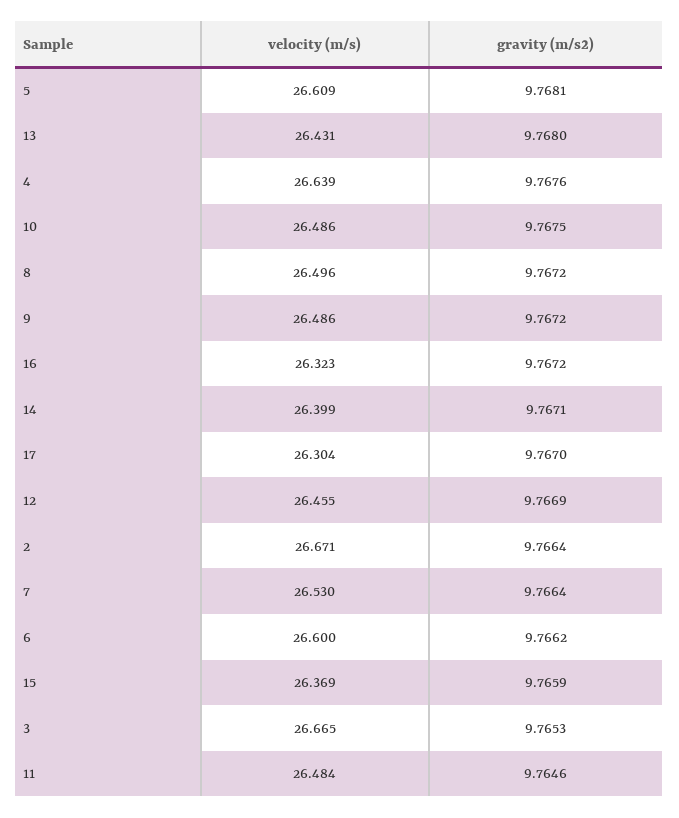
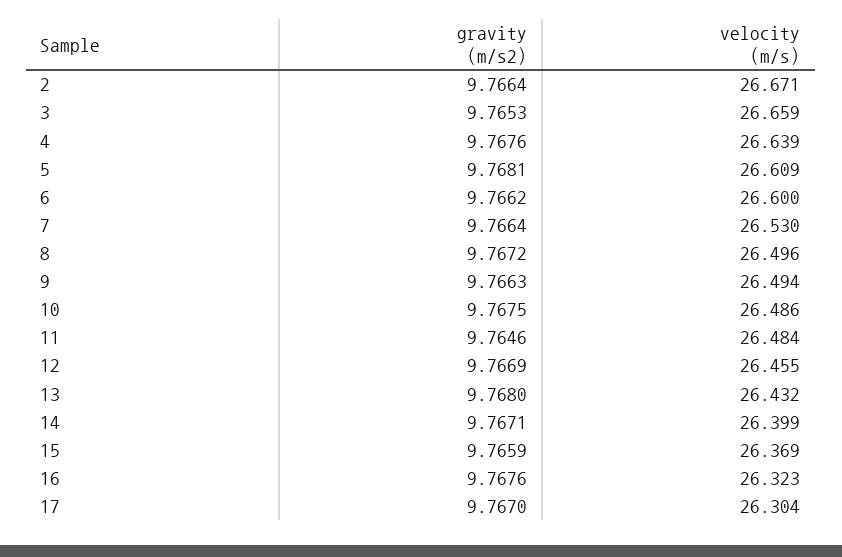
velocity (m/s), 13: 26.431 -> 26.432
velocity (m/s), 9: 26.486 -> 26.494
gravity (m/s2), 9: 9.7672 -> 9.7663
gravity (m/s2), 16: 9.7672 -> 9.7676
velocity (m/s), 3: 26.665 -> 26.659

